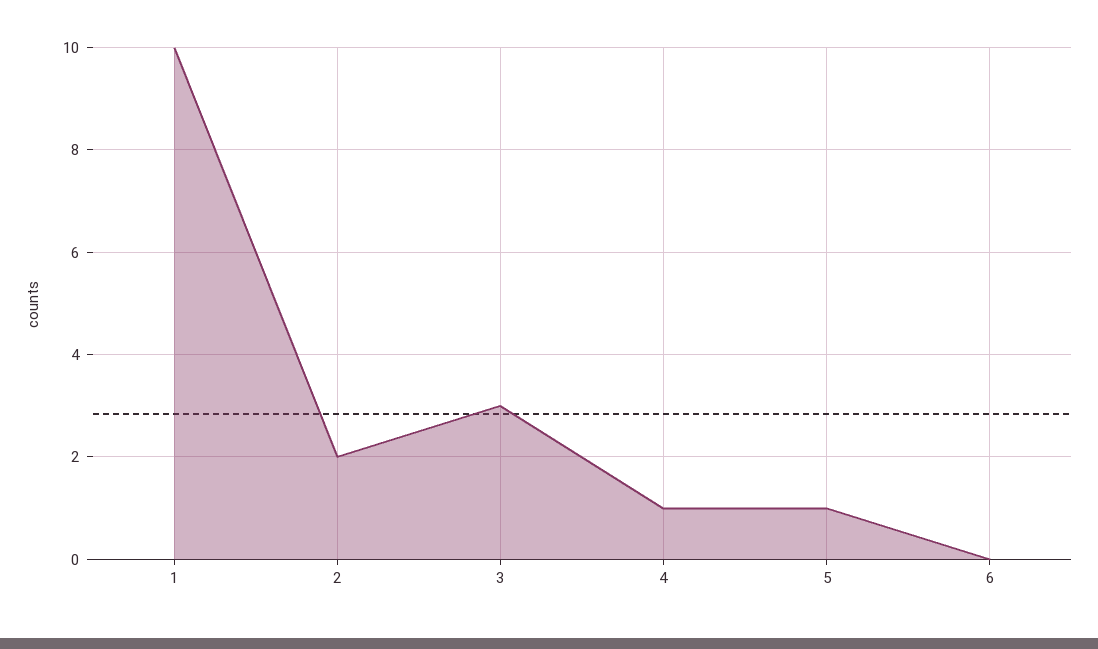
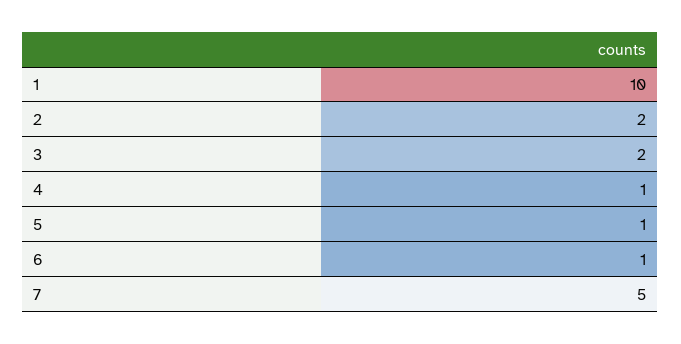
3: 3 -> 2
6: 0 -> 1
7: none -> 5

